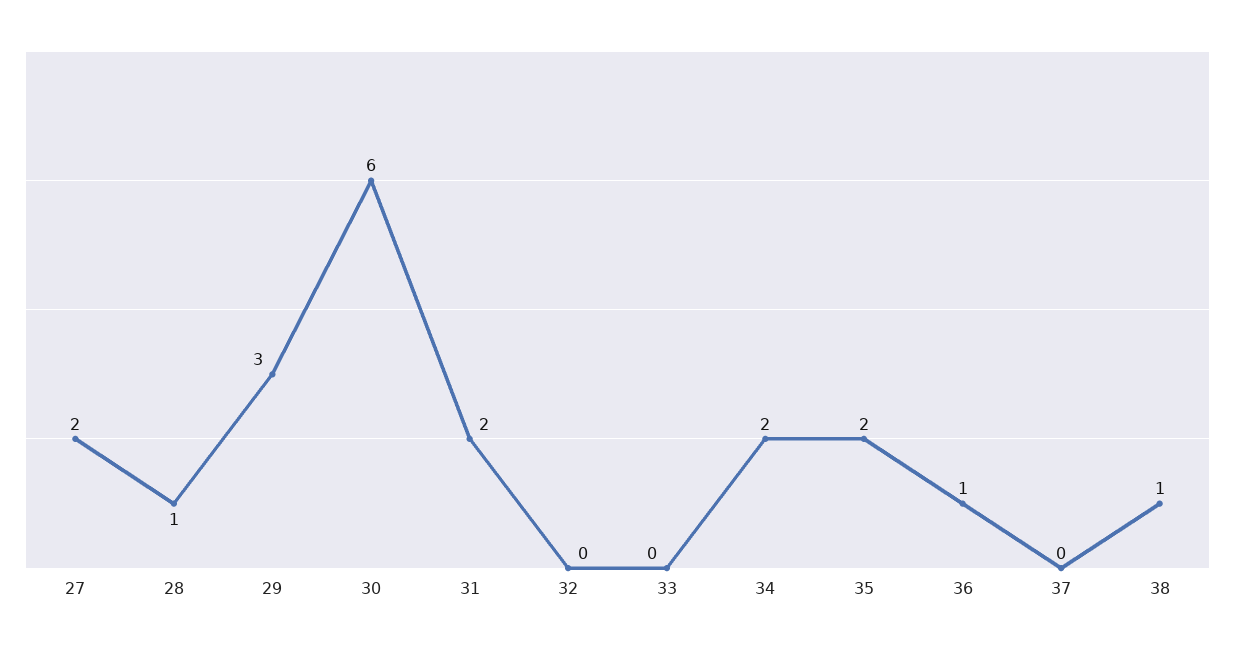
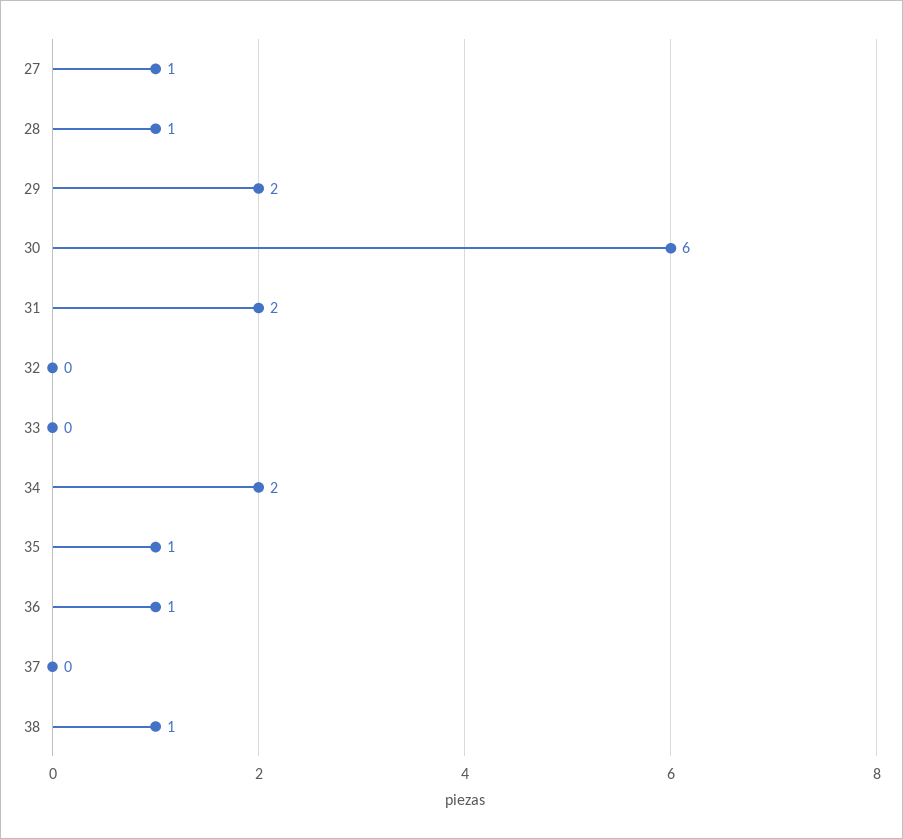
27: 2 -> 1
29: 3 -> 2
35: 2 -> 1

